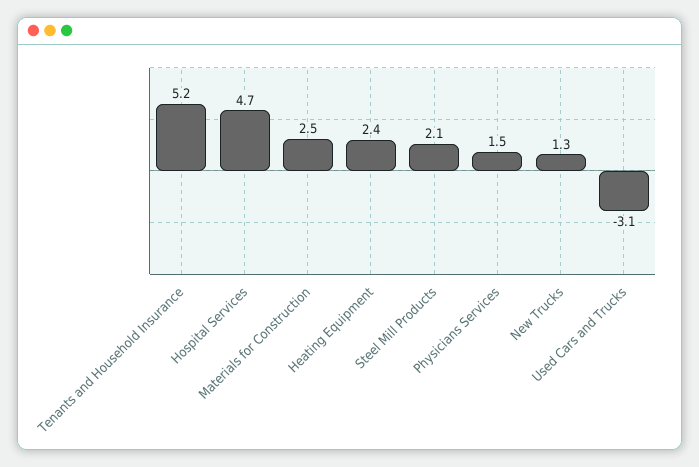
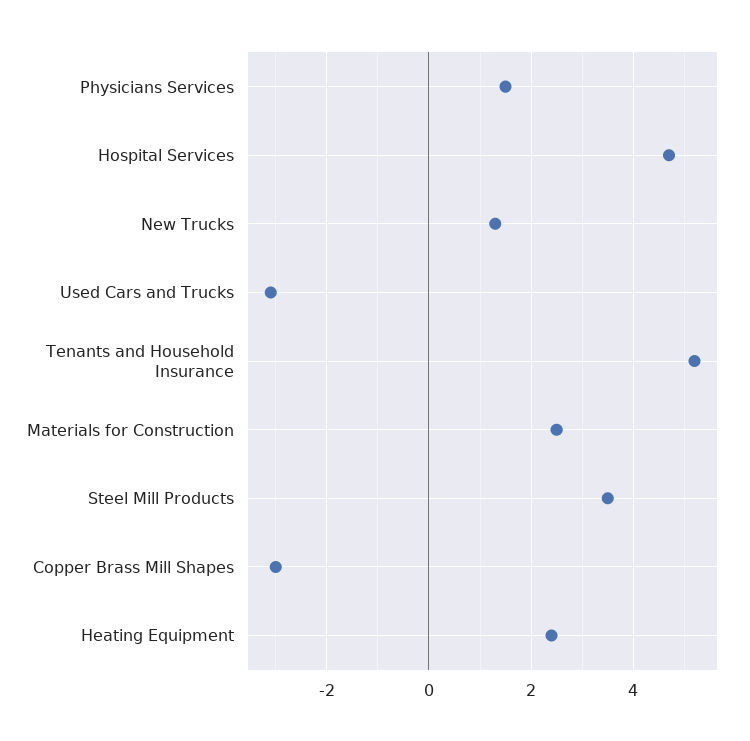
Steel Mill Products: 2.1 -> 3.5
Copper Brass Mill Shapes: none -> -3

